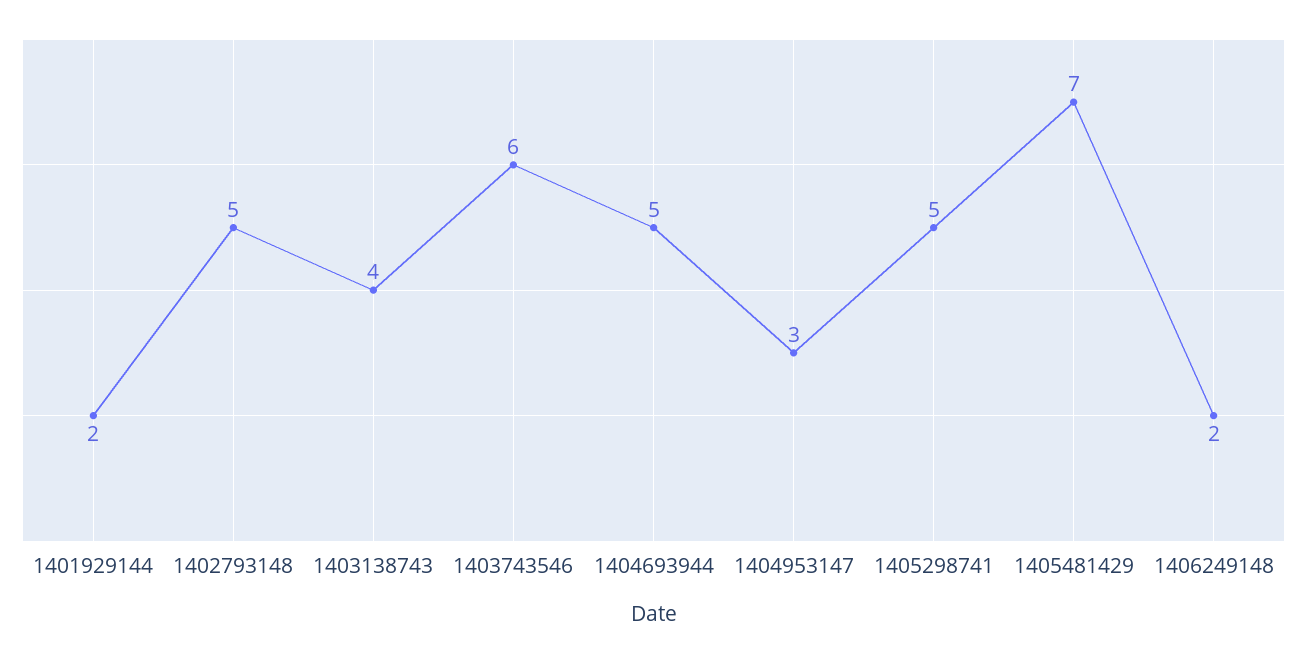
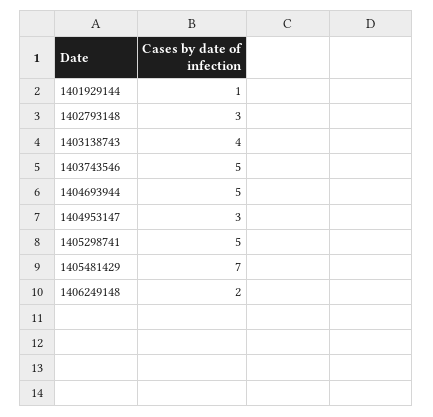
1401929144: 2 -> 1
1402793148: 5 -> 3
1403743546: 6 -> 5

